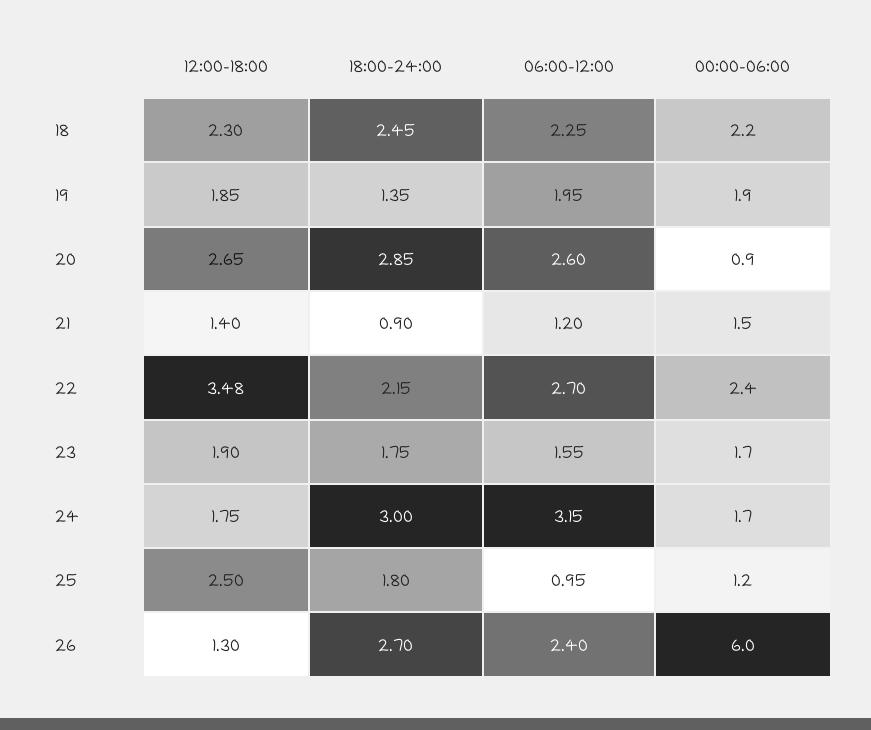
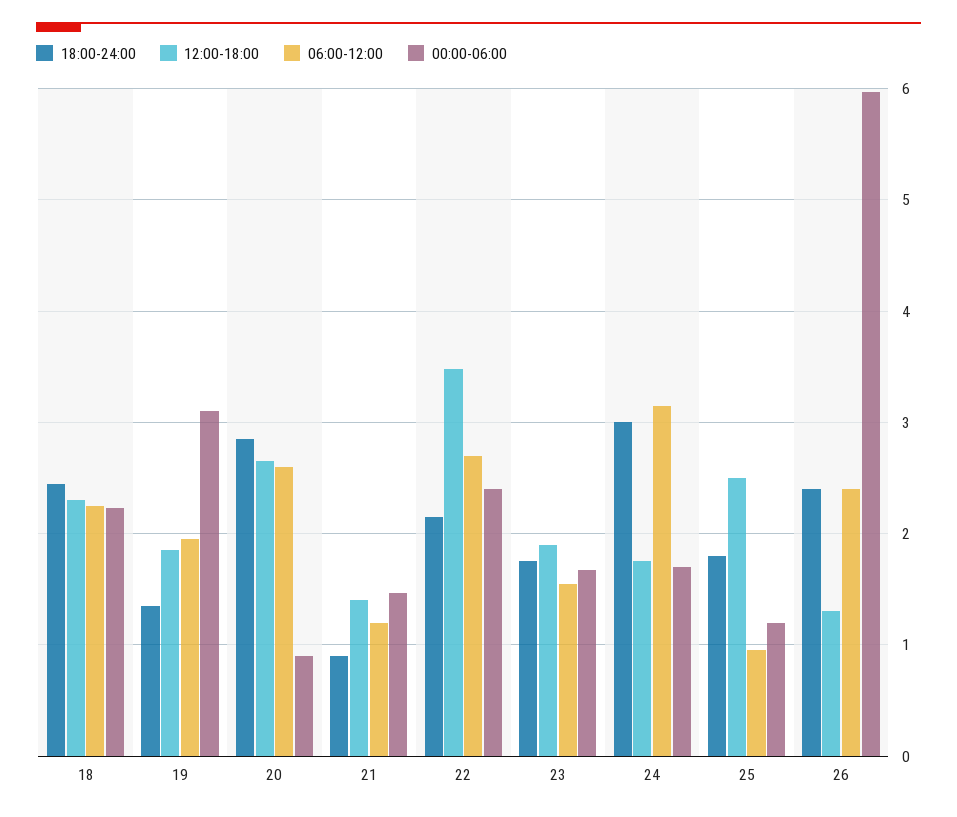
00:00-06:00, 19: 1.9 -> 3.1
18:00-24:00, 26: 2.7 -> 2.4

